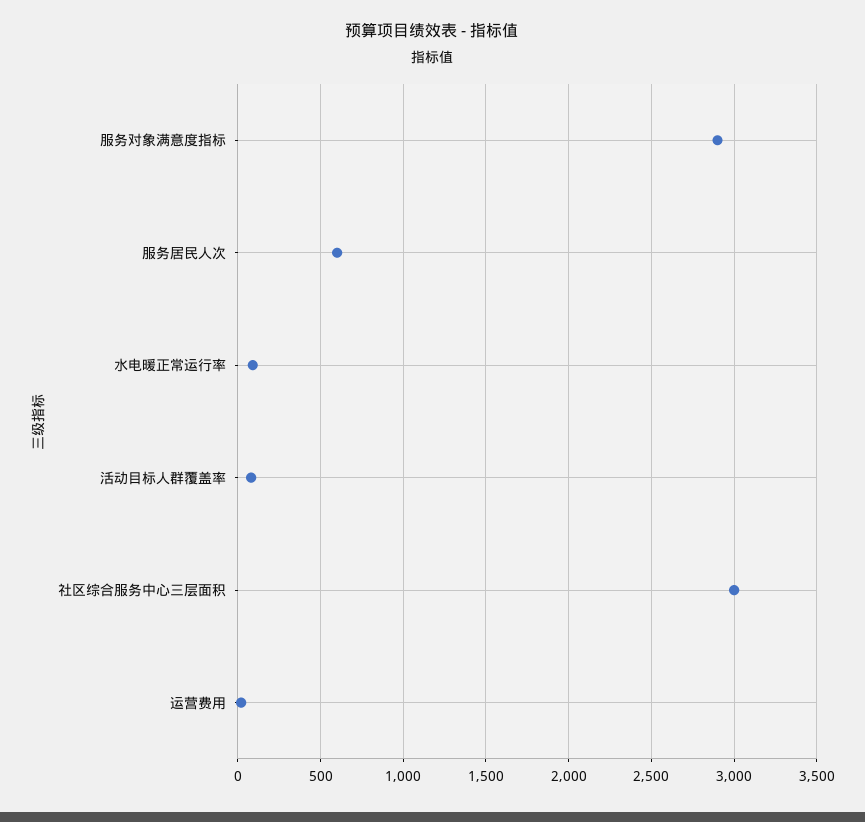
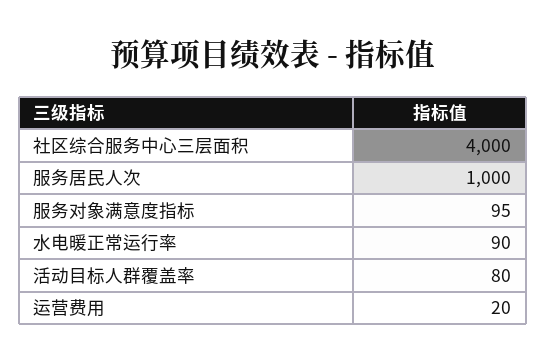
服务对象满意度指标: 2900 -> 95
服务居民人次: 600 -> 1000
社区综合服务中心三层面积: 3000 -> 4000

